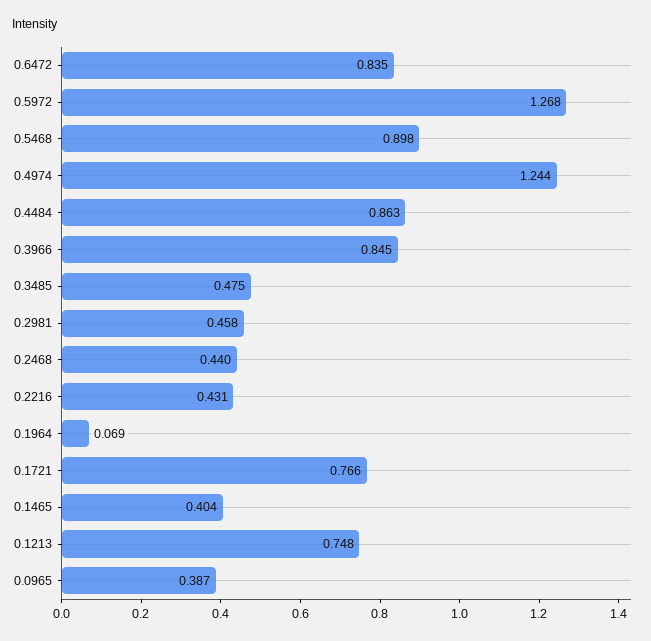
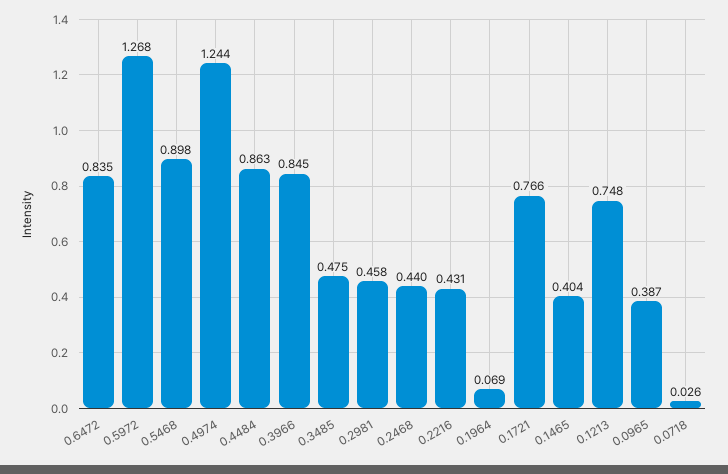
0.0718: none -> 0.026

